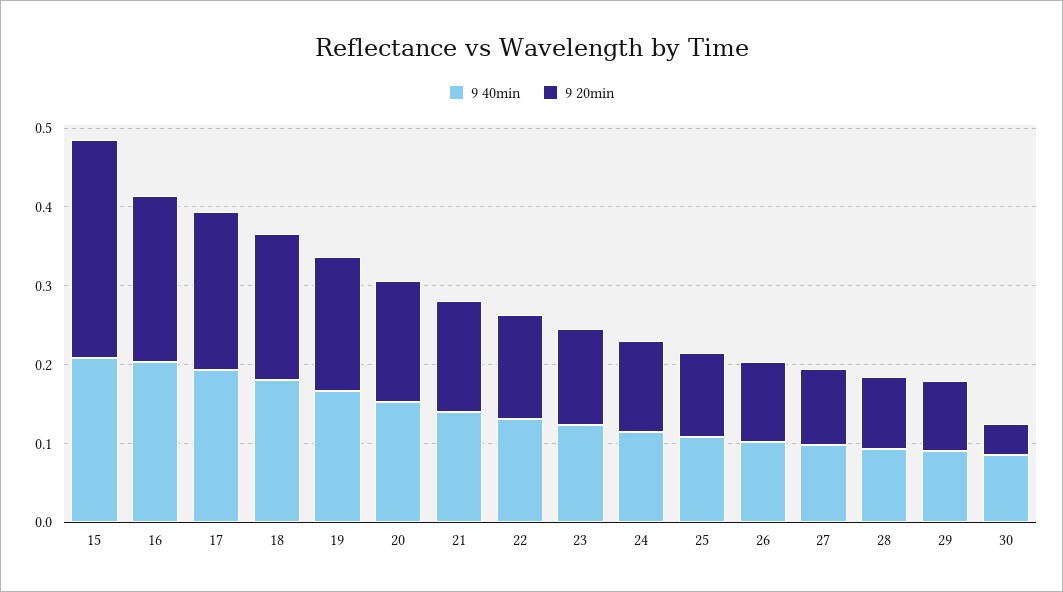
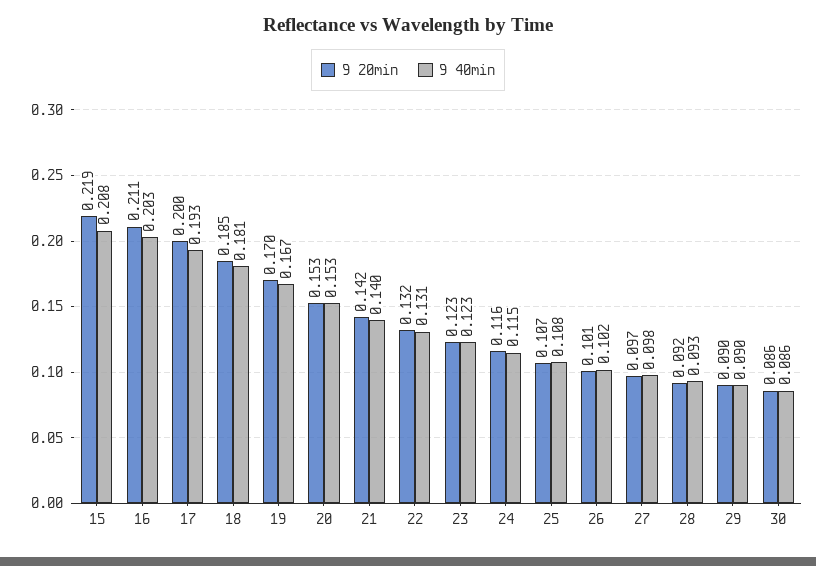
9 20min, 15: 0.28 -> 0.219
9 20min, 30: 0.04 -> 0.086

